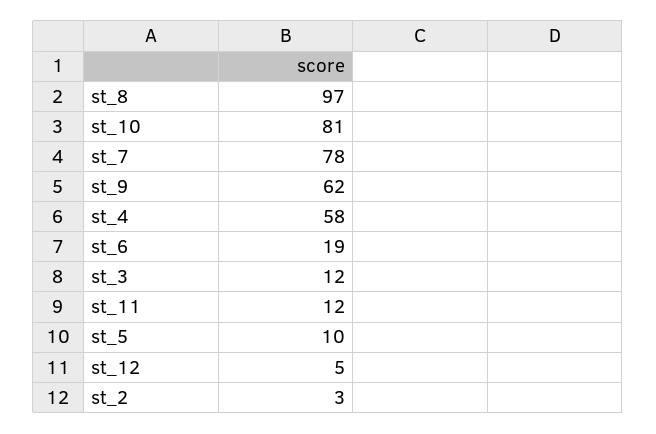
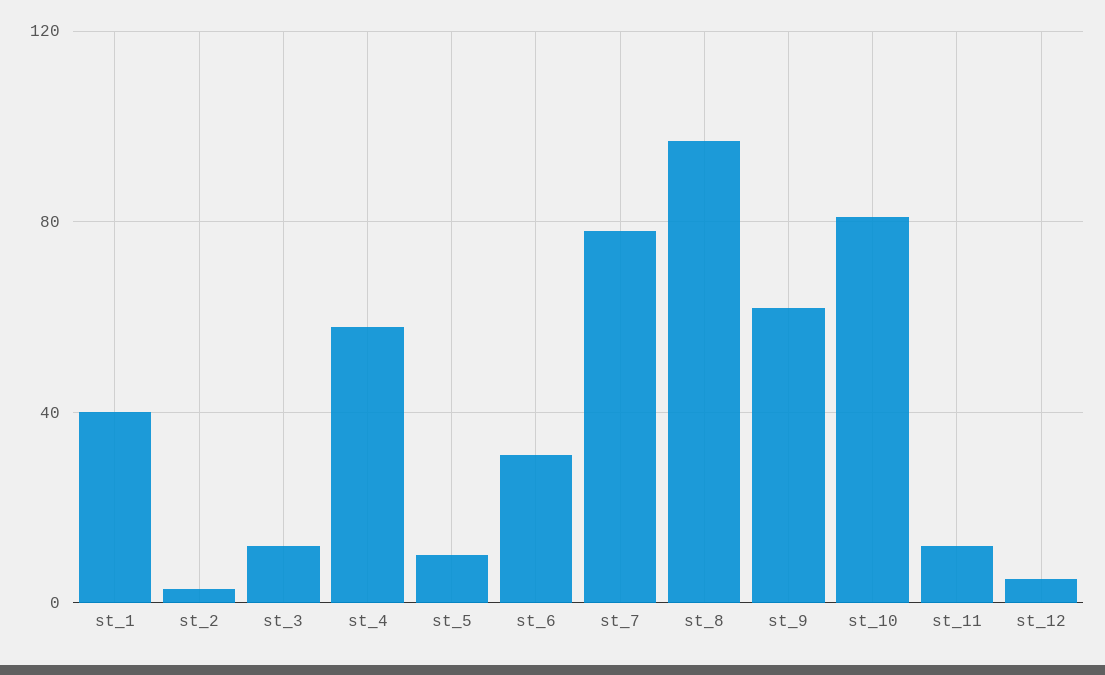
st_6: 19 -> 30
st_1: none -> 40

